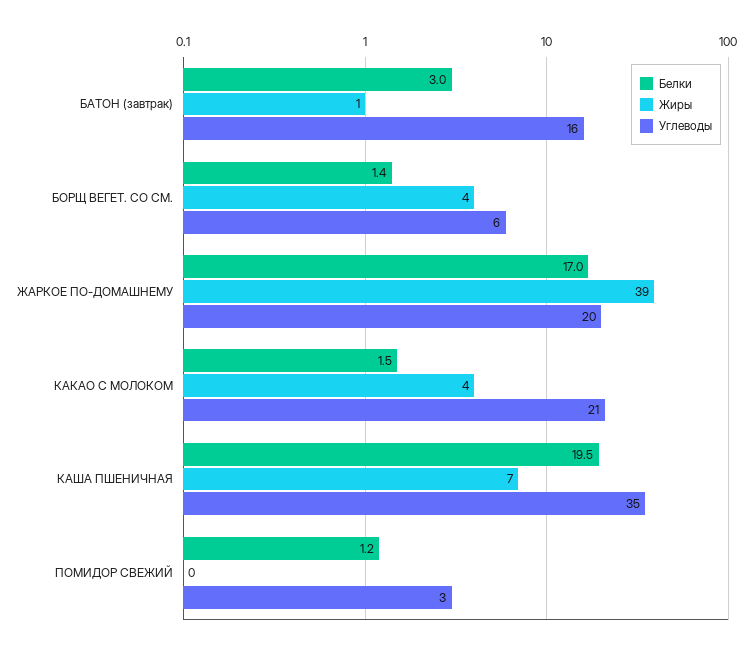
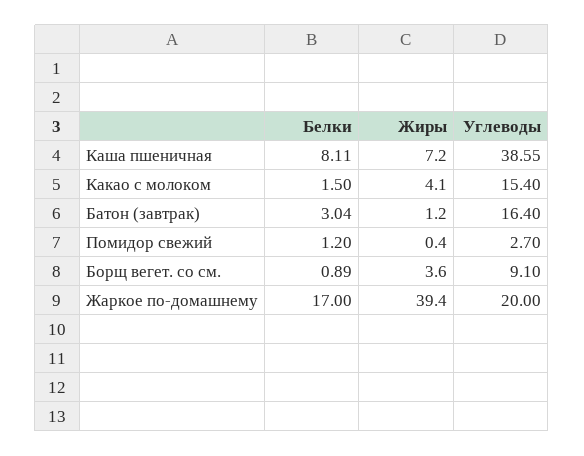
Белки, БОРЩ ВЕГЕТ. СО СМ.: 1.4 -> 0.89
Углеводы, БОРЩ ВЕГЕТ. СО СМ.: 6 -> 9.1
Углеводы, КАКАО С МОЛОКОМ: 21 -> 15.4
Белки, КАША ПШЕНИЧНАЯ: 19.5 -> 8.11
Углеводы, КАША ПШЕНИЧНАЯ: 35 -> 38.55

